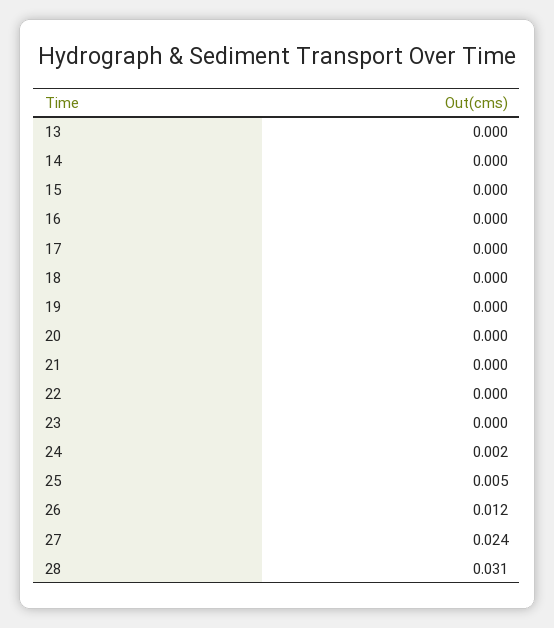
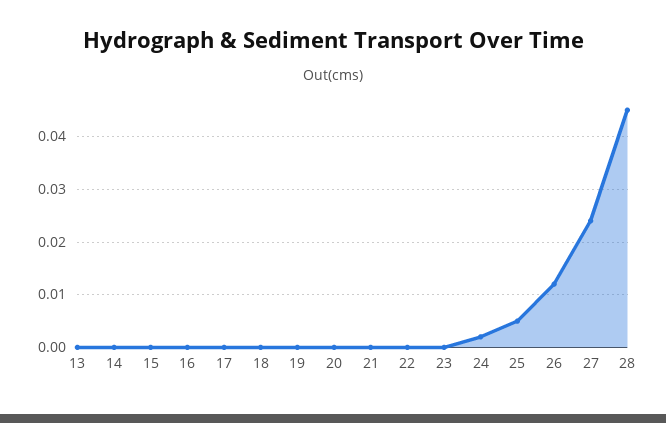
28: 0.031 -> 0.045

